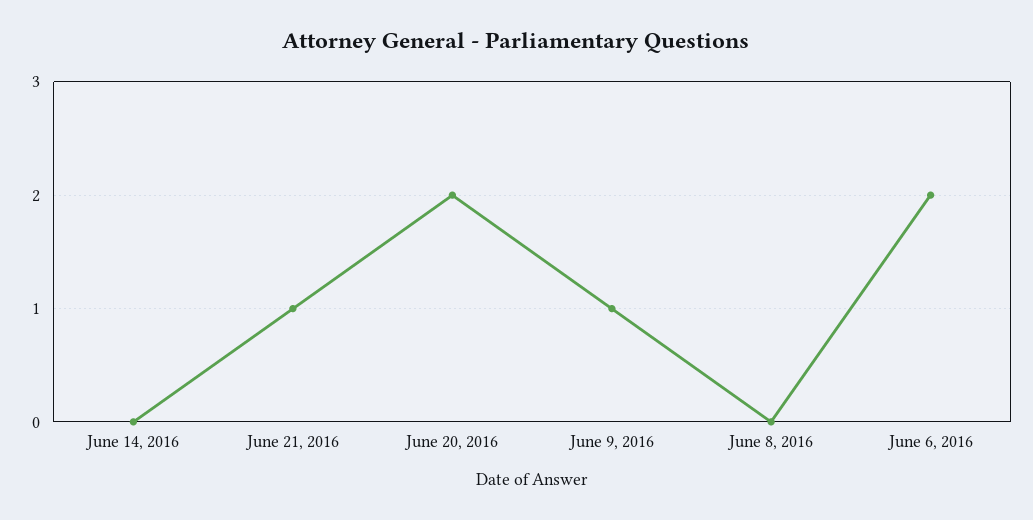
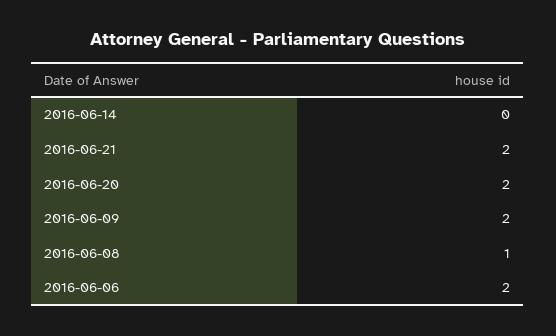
June 21, 2016: 1 -> 2
June 9, 2016: 1 -> 2
June 8, 2016: 0 -> 1

